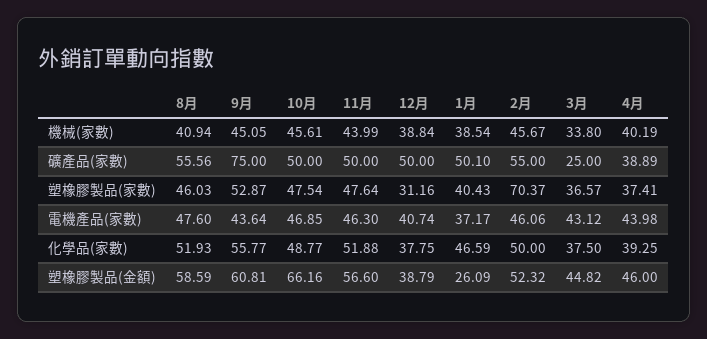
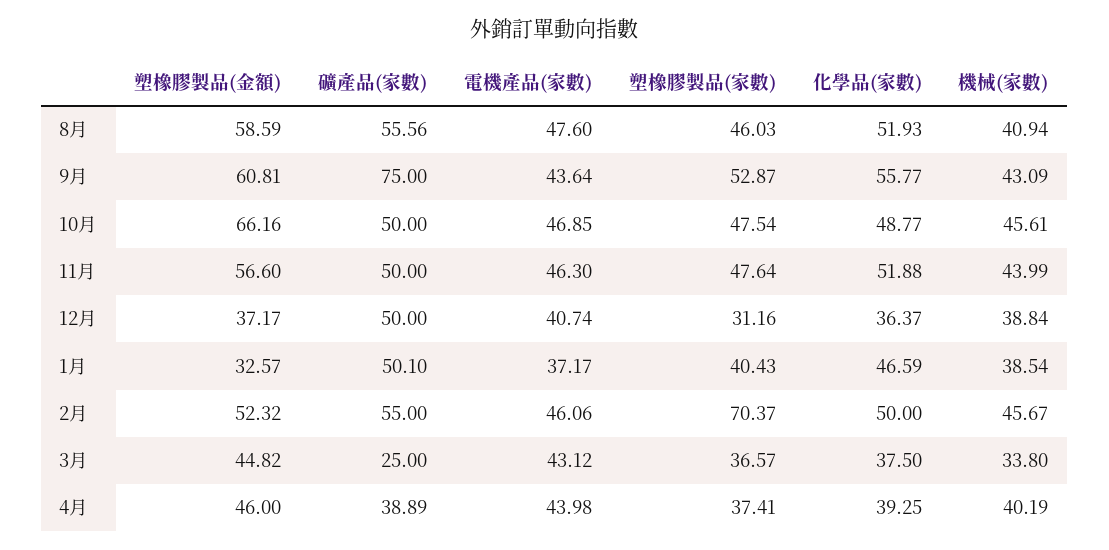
9月, 機械(家數): 45.05 -> 43.09
12月, 化學品(家數): 37.75 -> 36.37
12月, 塑橡膠製品(金額): 38.79 -> 37.17
1月, 塑橡膠製品(金額): 26.09 -> 32.57

